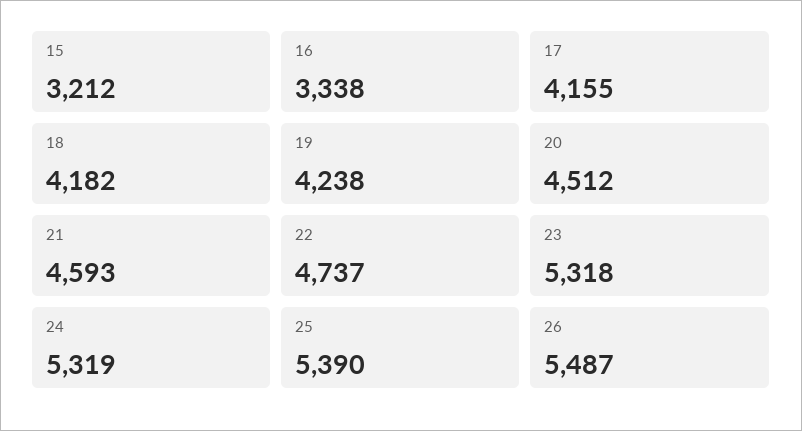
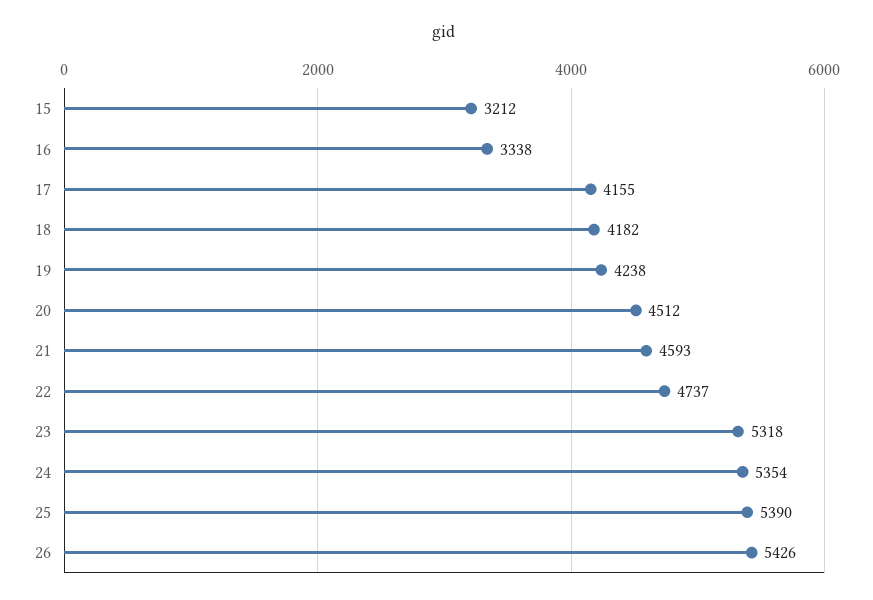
24: 5319 -> 5354
26: 5487 -> 5426

